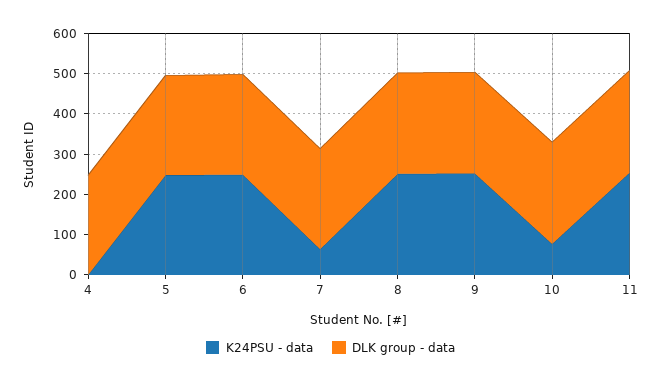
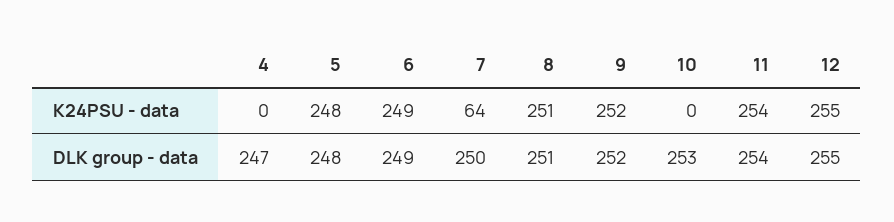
K24PSU - data, 10: 80 -> 0
K24PSU - data, 12: none -> 255
DLK group - data, 12: none -> 255

